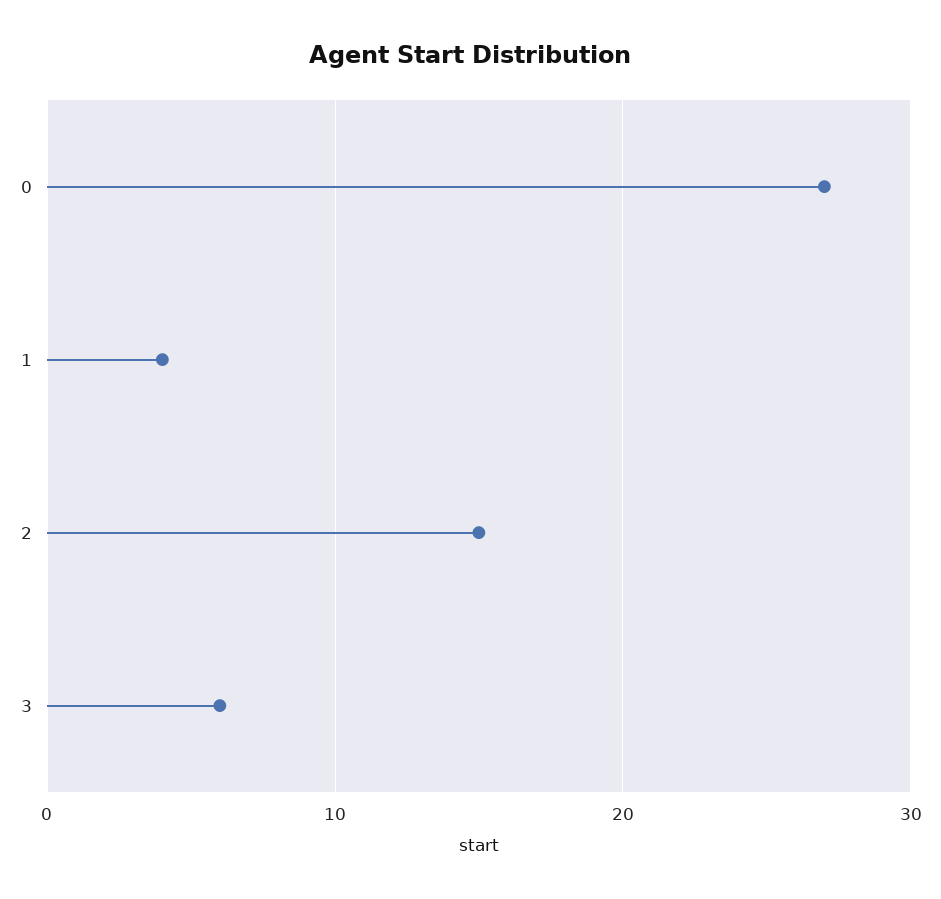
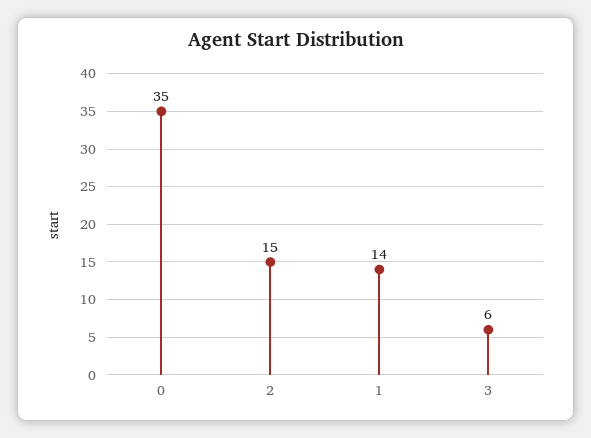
0: 27 -> 35
1: 4 -> 14

